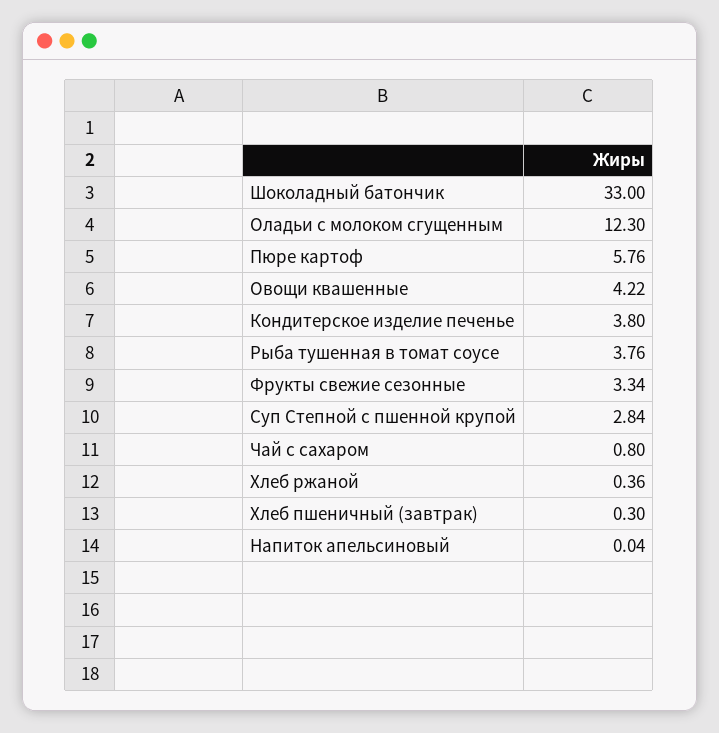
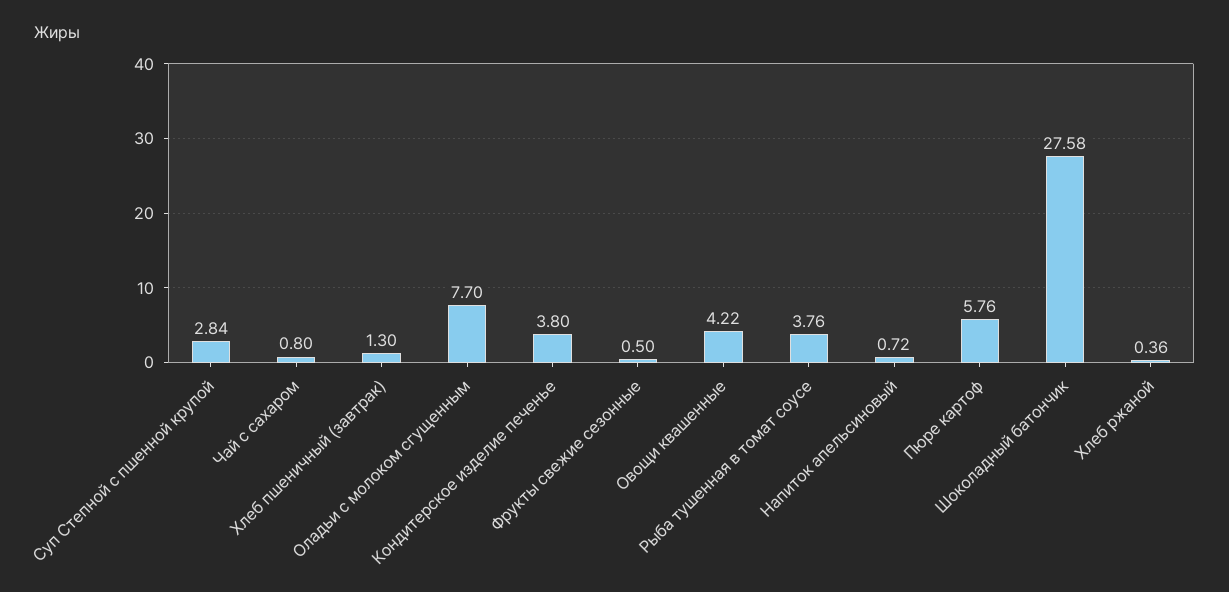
Шоколадный батончик: 33 -> 27.58
Оладьи с молоком сгущенным: 12.3 -> 7.7
Фрукты свежие сезонные: 3.34 -> 0.5
Хлеб пшеничный (завтрак): 0.3 -> 1.3
Напиток апельсиновый: 0.04 -> 0.72

